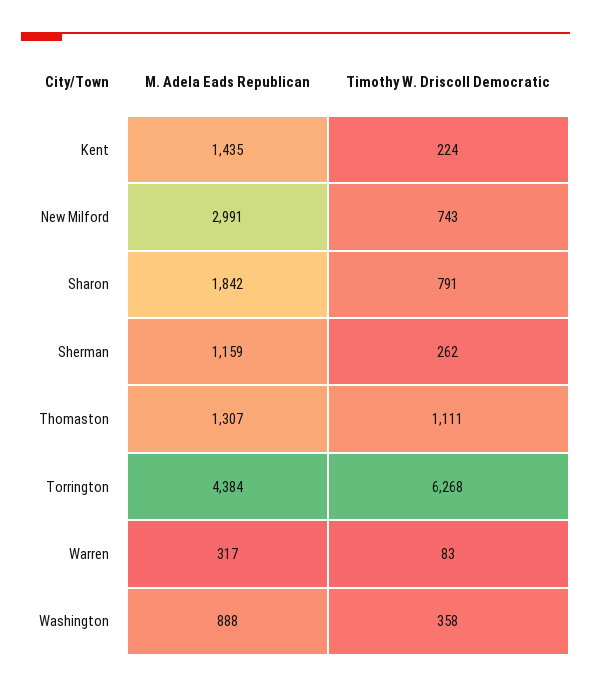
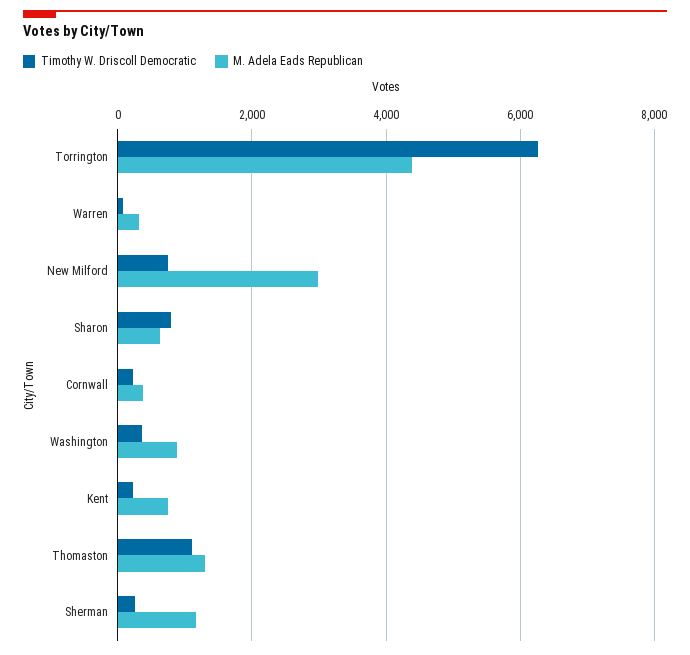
M. Adela Eads Republican, Kent: 1435 -> 800
M. Adela Eads Republican, Sharon: 1842 -> 600
Timothy W. Driscoll Democratic, Cornwall: none -> 200
M. Adela Eads Republican, Cornwall: none -> 400

